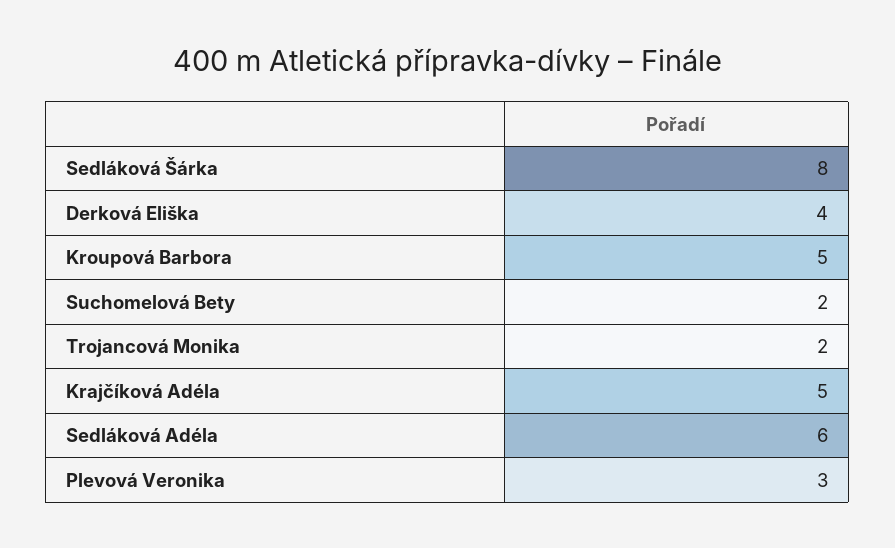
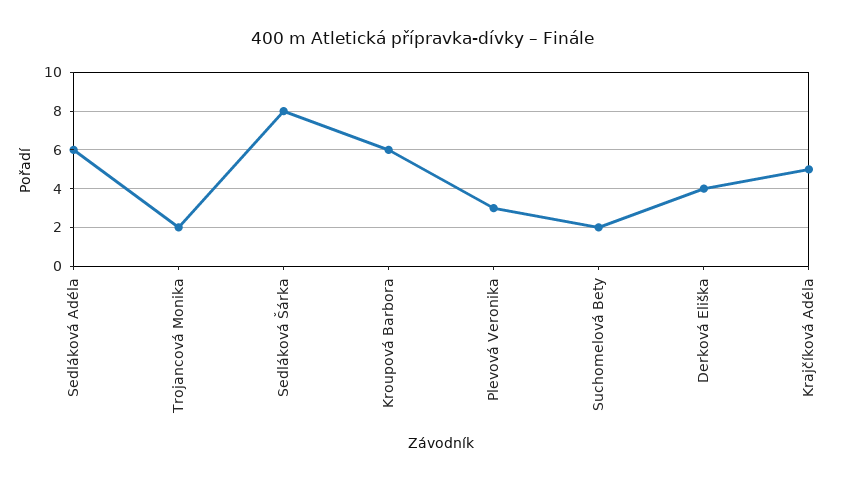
Kroupová Barbora: 5 -> 6

